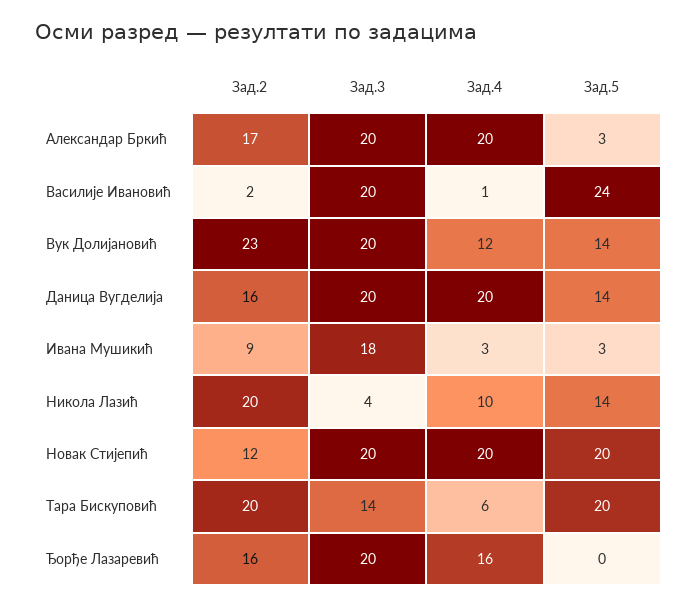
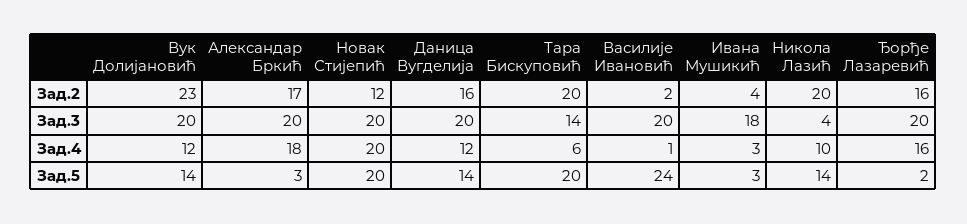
Зад.4, Александар Бркић: 20 -> 18
Зад.4, Даница Вугделија: 20 -> 12
Зад.2, Ивана Мушикић: 9 -> 4
Зад.5, Ђорђе Лазаревић: 0 -> 2

